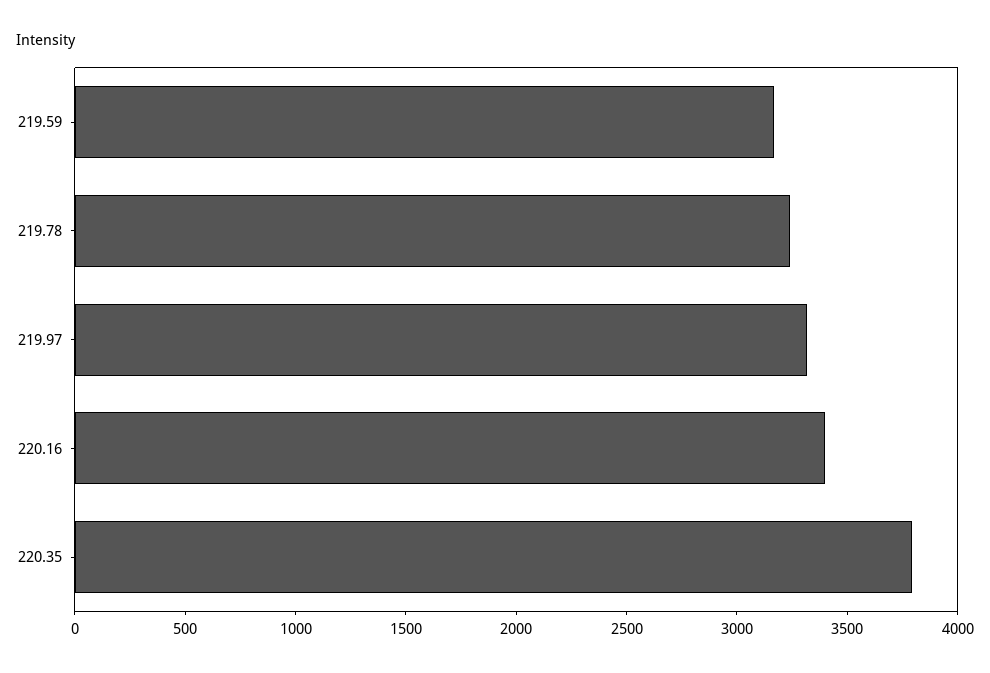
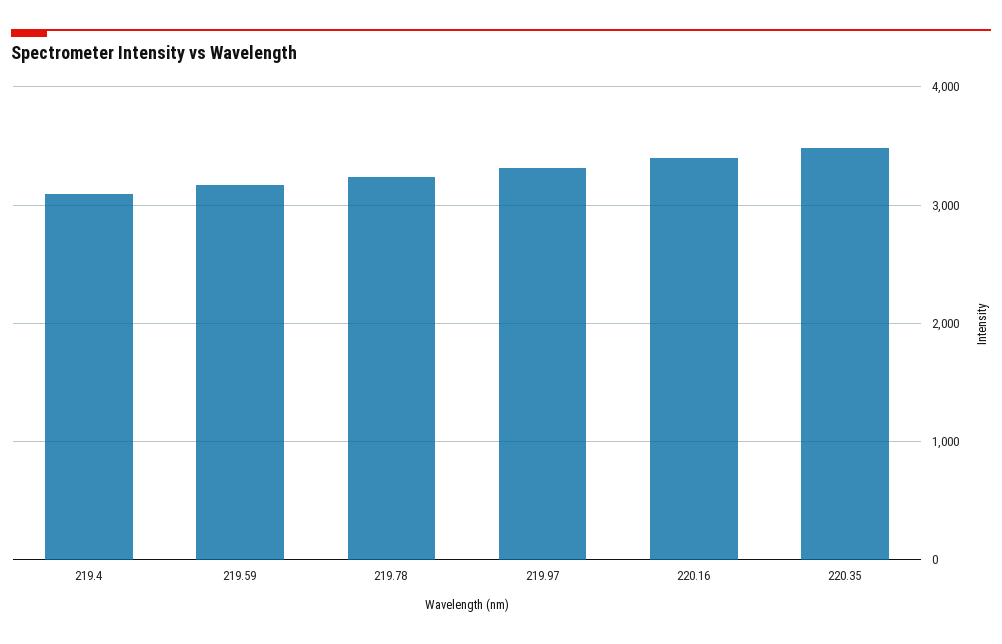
220.35: 3800 -> 3500
219.4: none -> 3100

